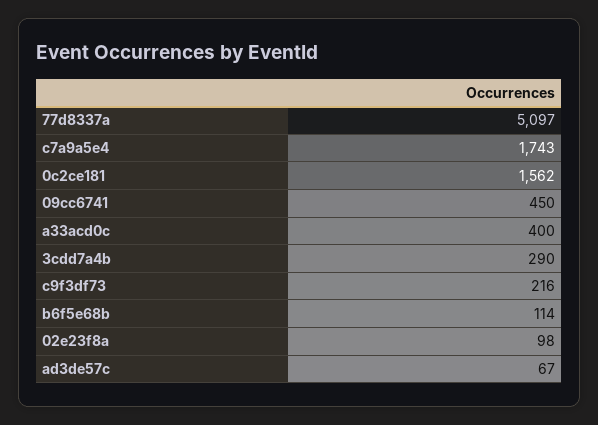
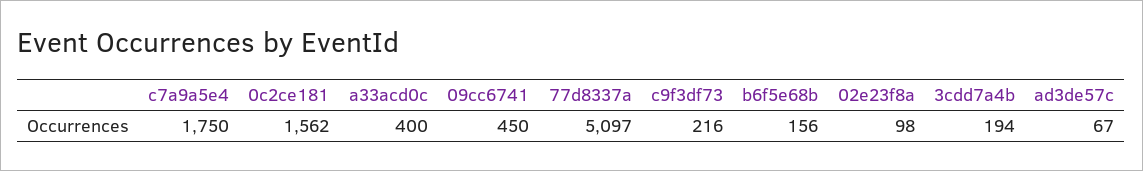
c7a9a5e4: 1743 -> 1750
3cdd7a4b: 290 -> 194
b6f5e68b: 114 -> 156

